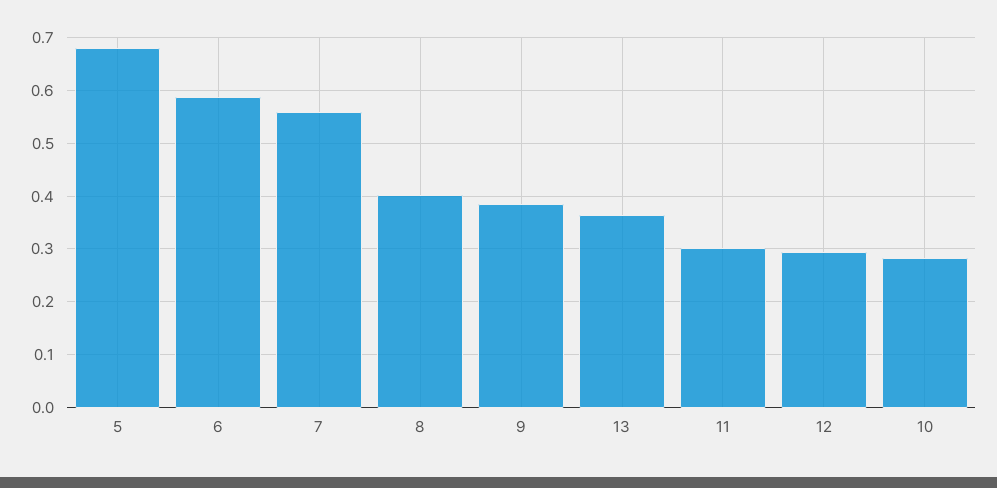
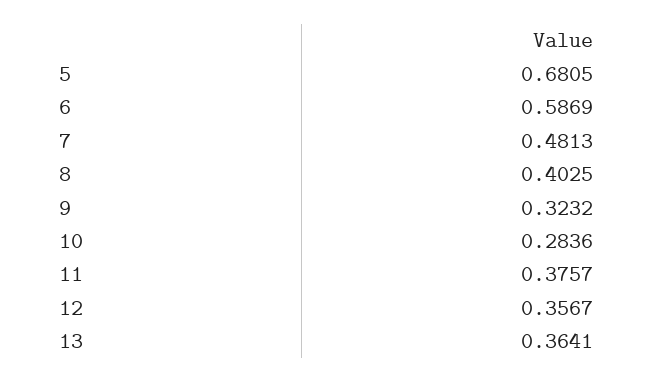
7: 0.56 -> 0.4813
9: 0.38 -> 0.3232
11: 0.3 -> 0.3757
12: 0.3 -> 0.3567

